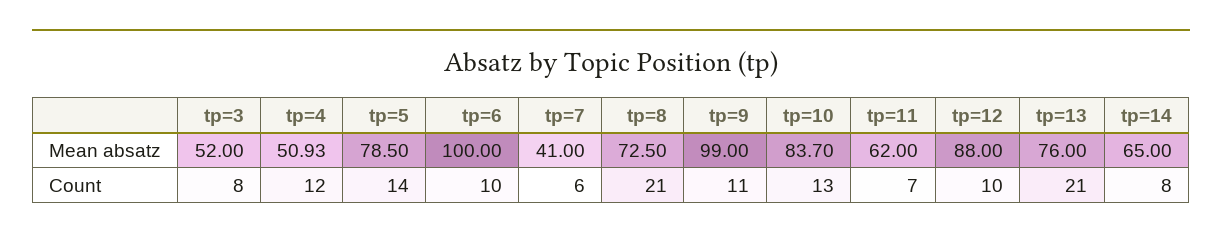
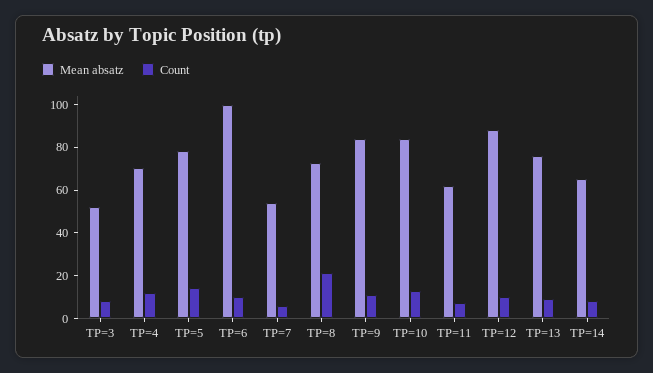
Mean absatz, tp=4: 50.93 -> 70
Mean absatz, tp=7: 41 -> 55
Mean absatz, tp=9: 99 -> 85
Count, tp=13: 21 -> 10

